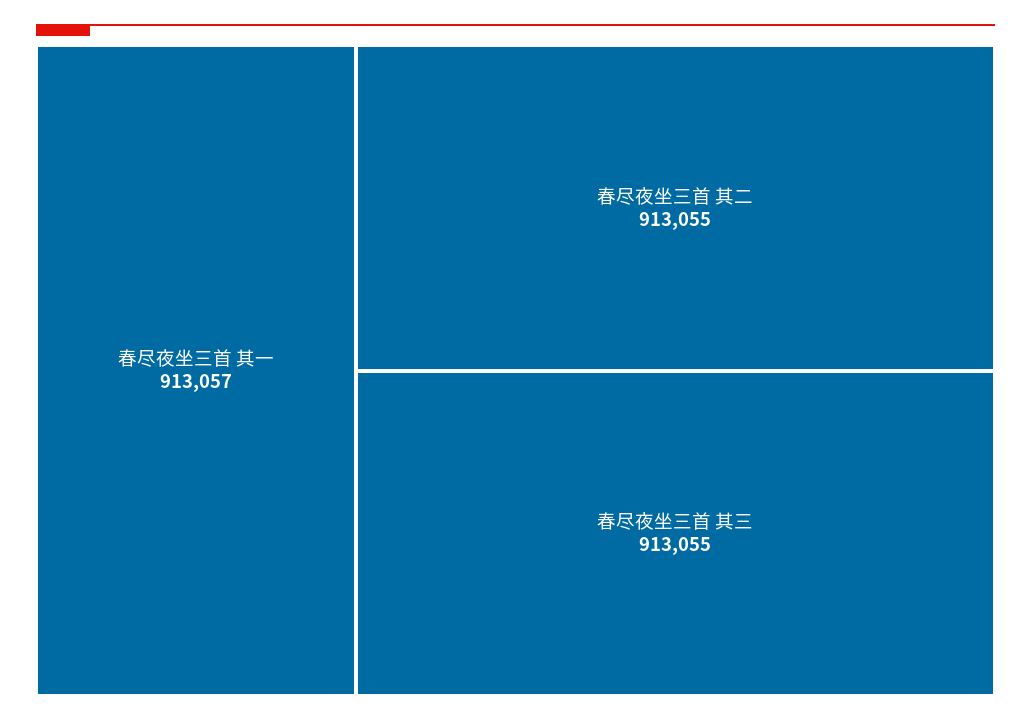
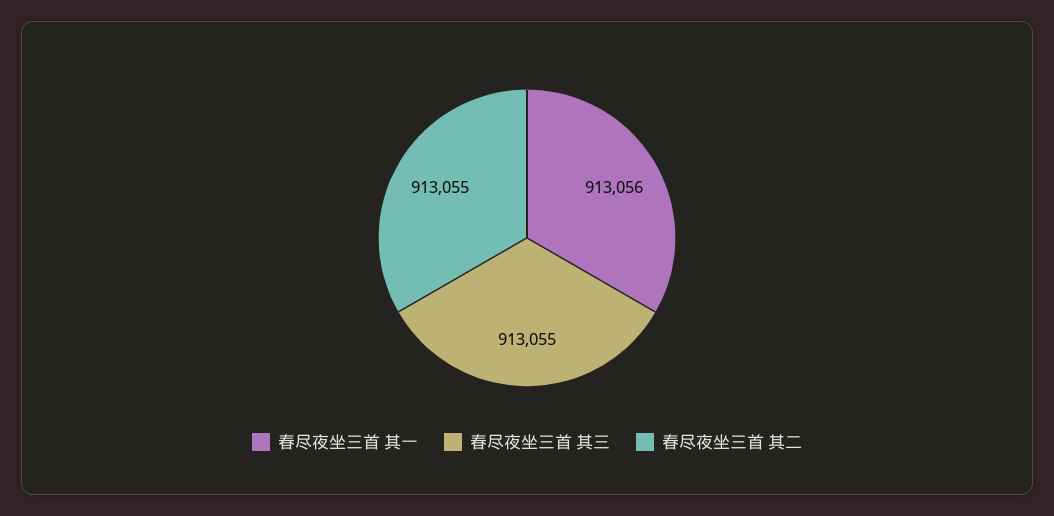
春尽夜坐三首 其一: 913057 -> 913056

